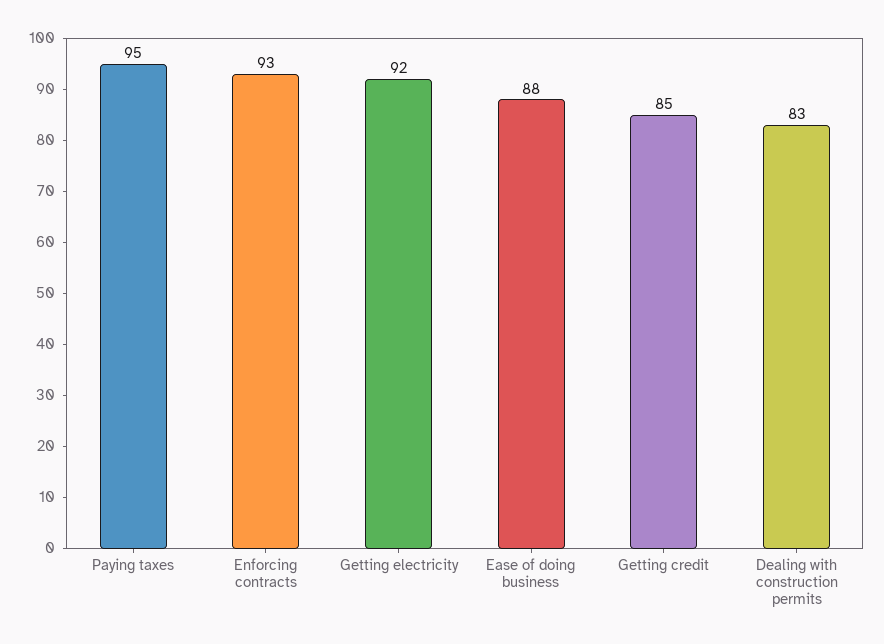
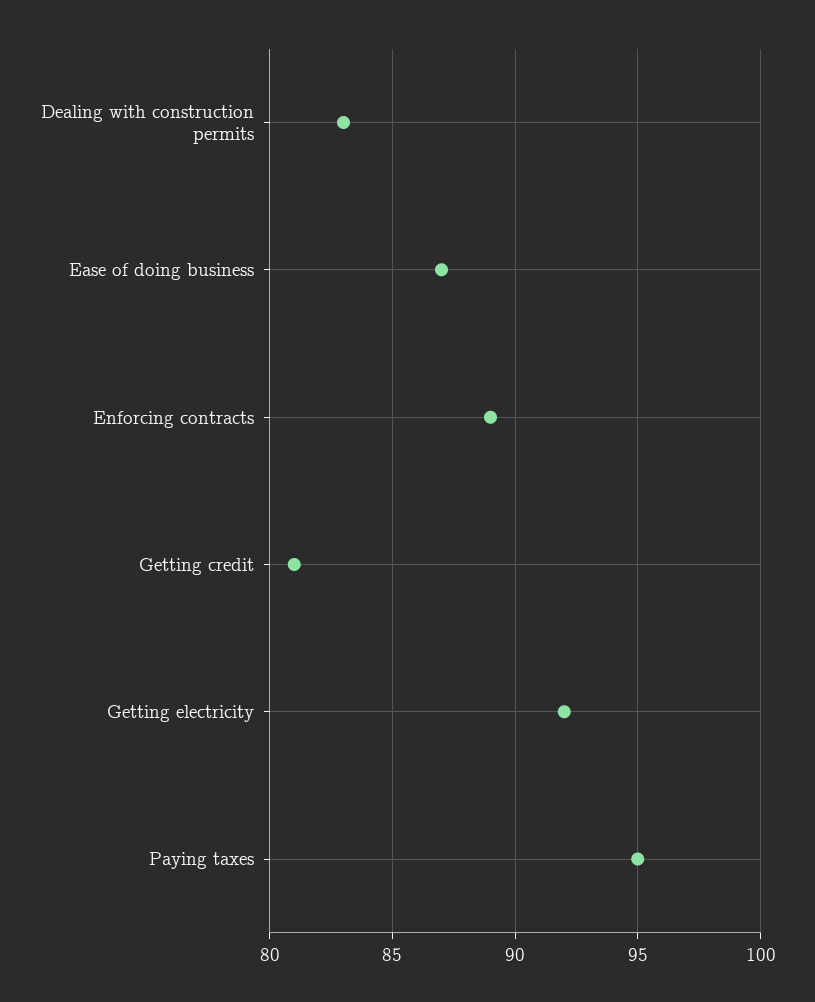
Enforcing contracts: 93 -> 89
Ease of doing business: 88 -> 87
Getting credit: 85 -> 81

